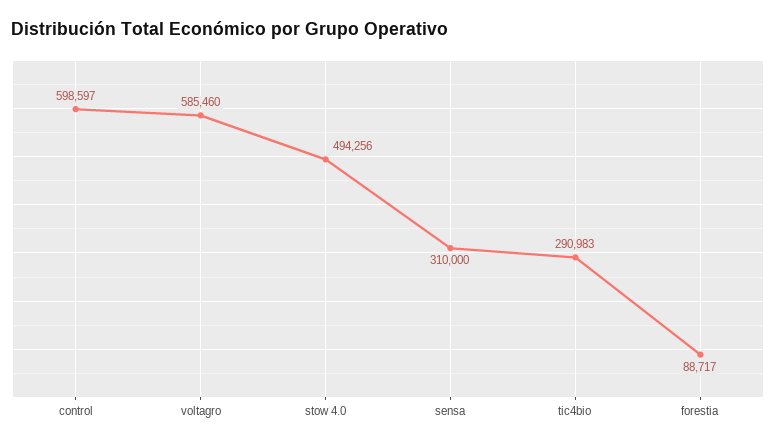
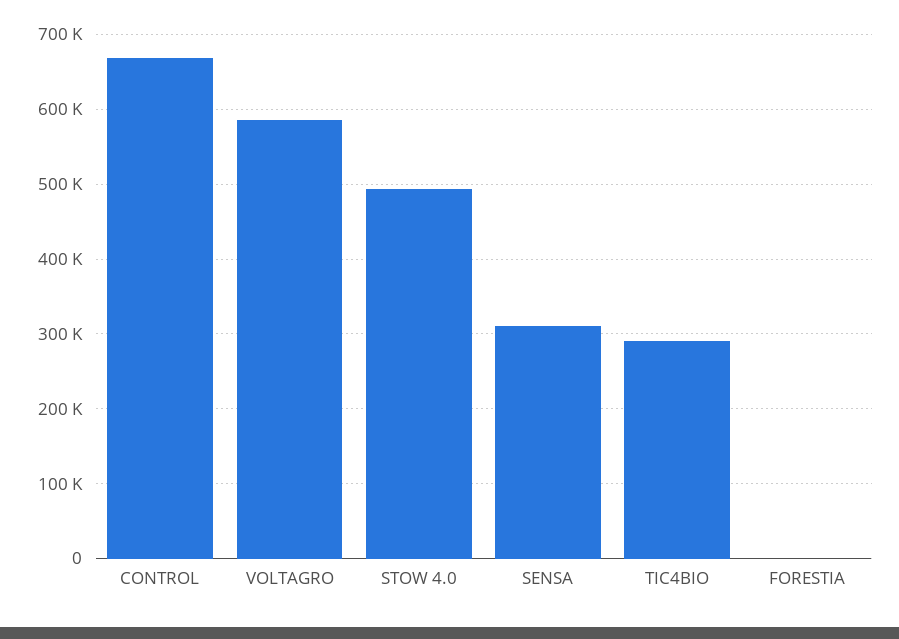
control: 598597 -> 670000
forestia: 88717 -> 0

